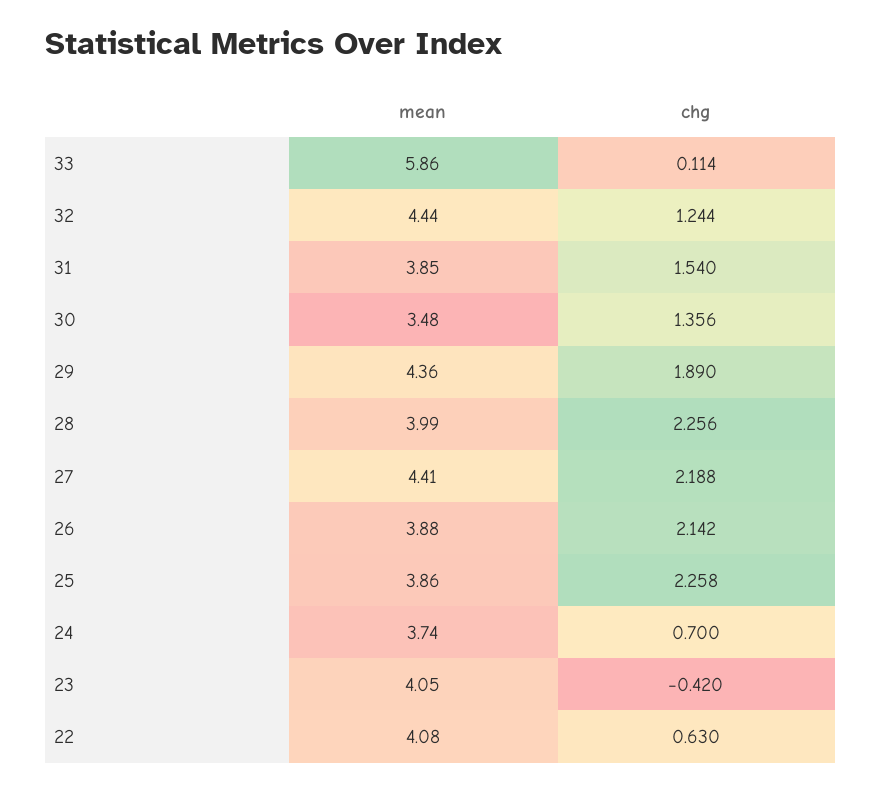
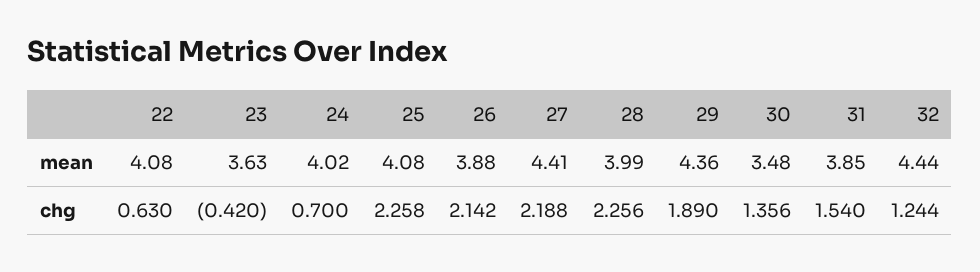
mean, 33: 5.86 -> none
chg, 33: 0.114 -> none
mean, 25: 3.86 -> 4.08
mean, 24: 3.74 -> 4.02
mean, 23: 4.05 -> 3.63

